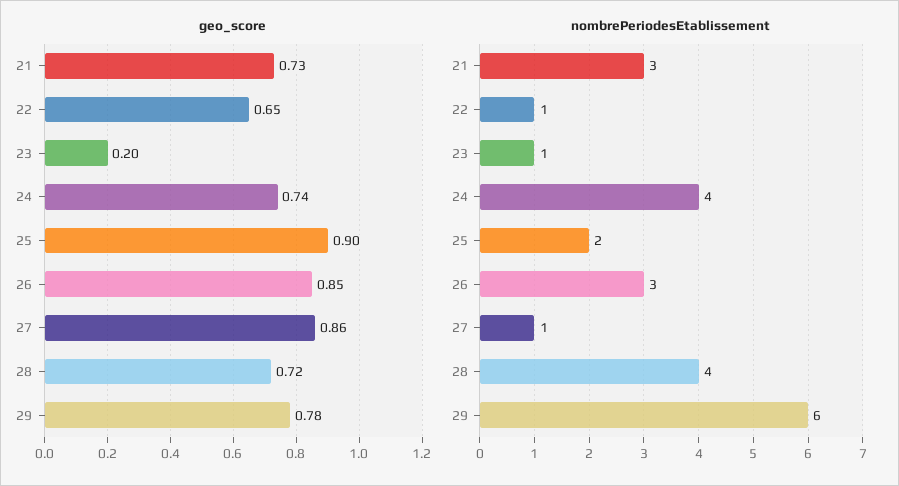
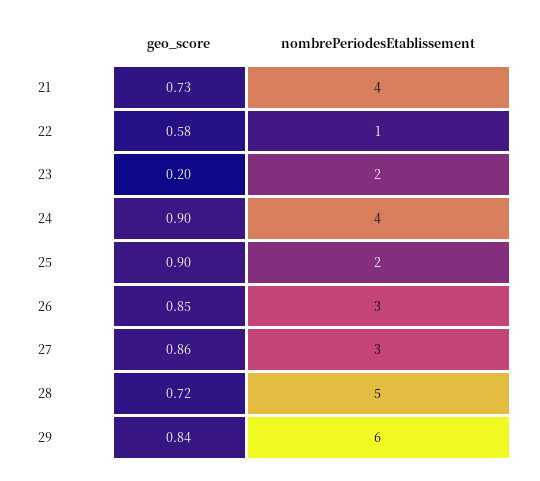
geo_score, 22: 0.65 -> 0.58
geo_score, 24: 0.74 -> 0.9
geo_score, 29: 0.78 -> 0.84
nombrePeriodesEtablissement, 21: 3 -> 4
nombrePeriodesEtablissement, 23: 1 -> 2
nombrePeriodesEtablissement, 27: 1 -> 3
nombrePeriodesEtablissement, 28: 4 -> 5

